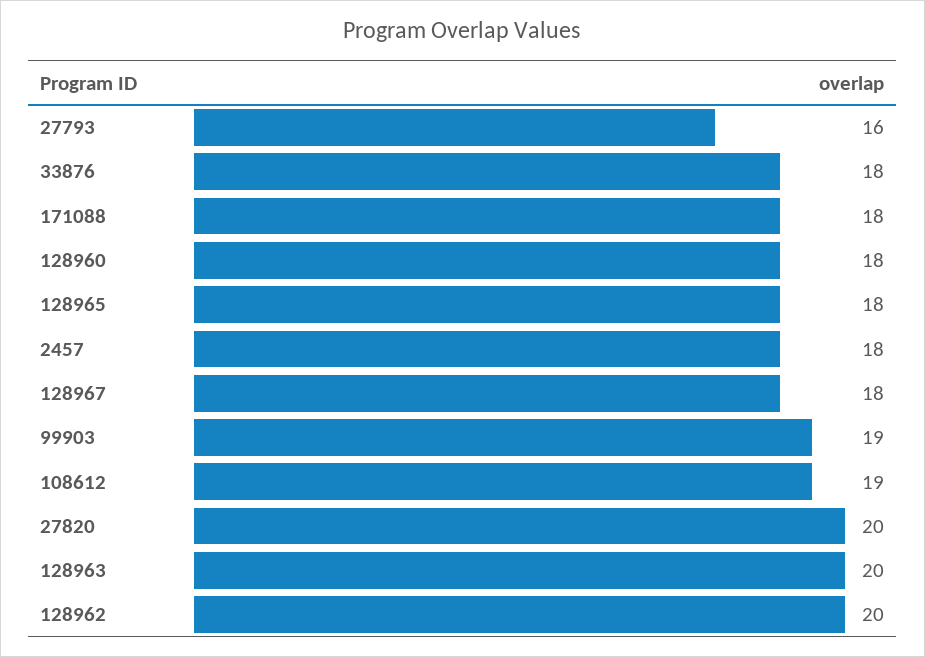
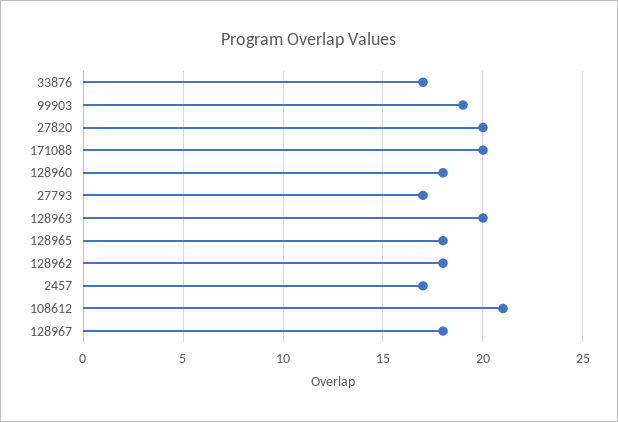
27793: 16 -> 17
33876: 18 -> 17
171088: 18 -> 20
2457: 18 -> 17
108612: 19 -> 21
128962: 20 -> 18

